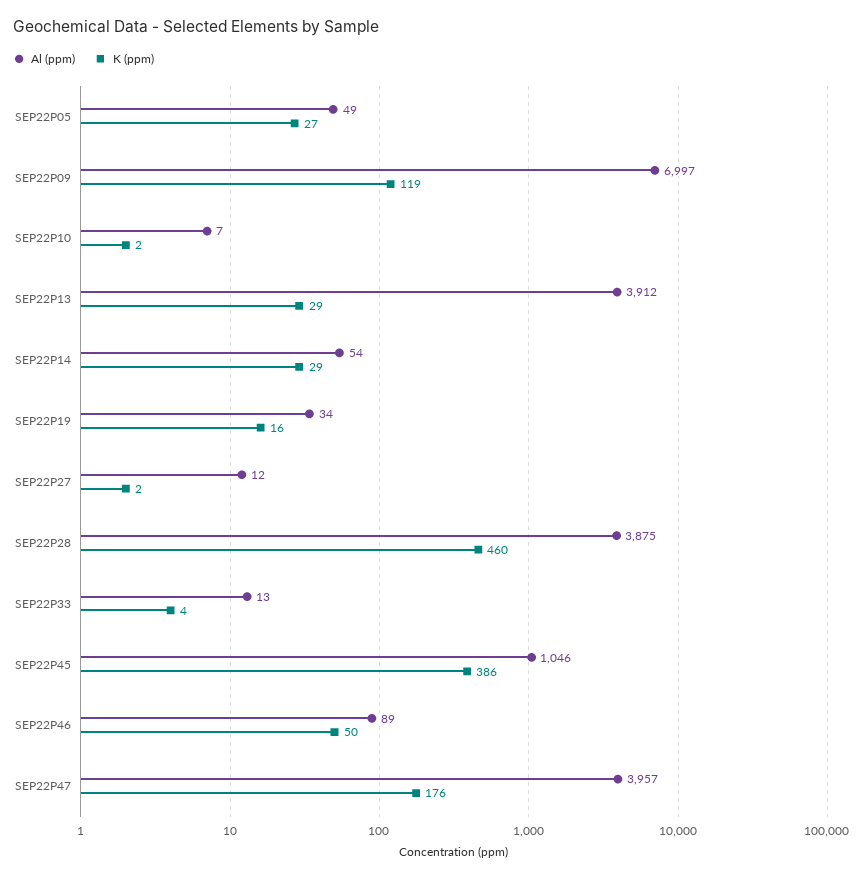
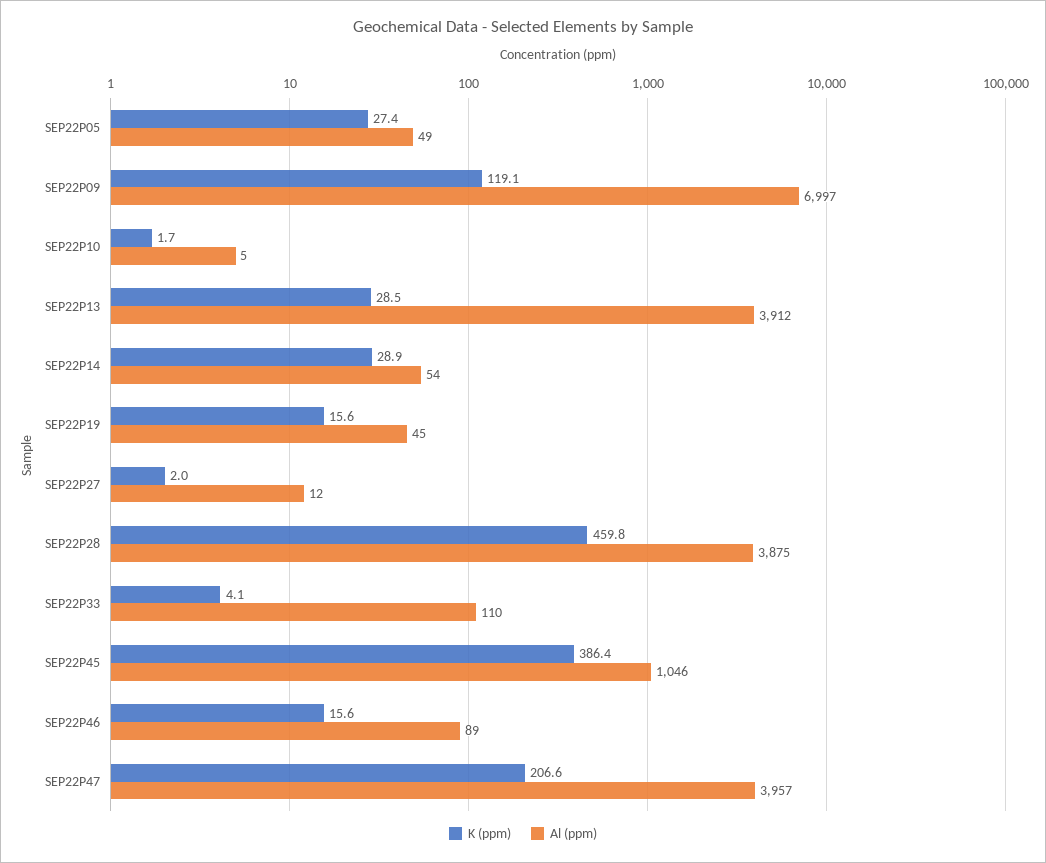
Al (ppm), SEP22P10: 7 -> 5
Al (ppm), SEP22P19: 34 -> 45
Al (ppm), SEP22P33: 13 -> 110
K (ppm), SEP22P46: 50 -> 15.6
K (ppm), SEP22P47: 176 -> 206.6

